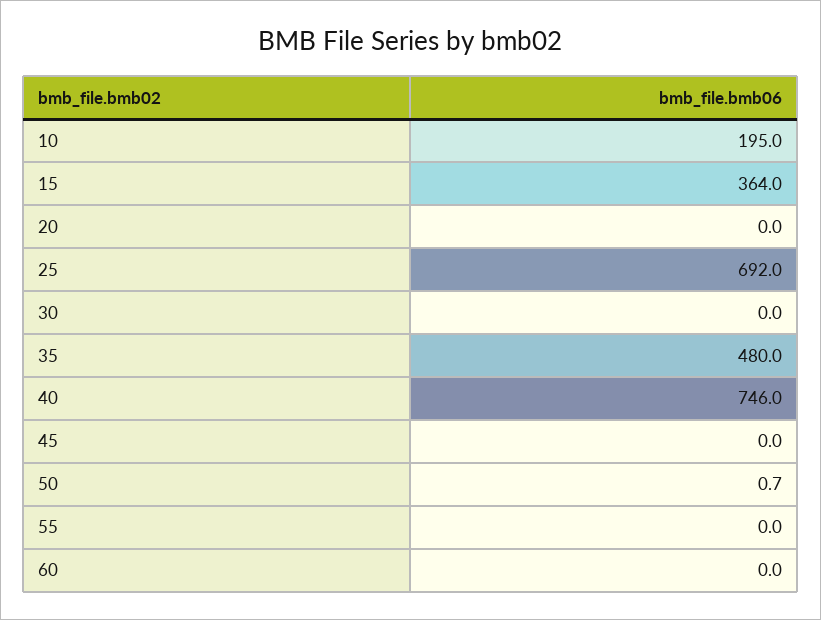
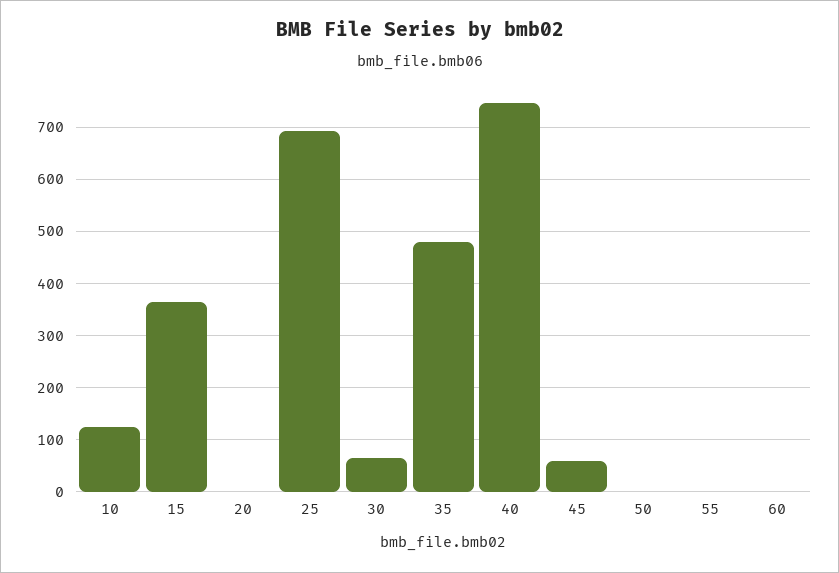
10: 195 -> 120
30: 0 -> 60
45: 0 -> 60

